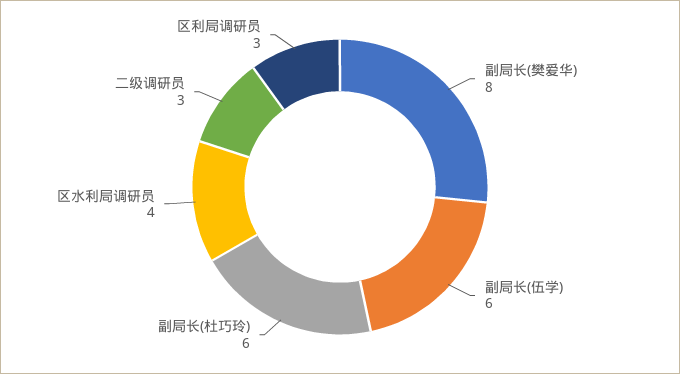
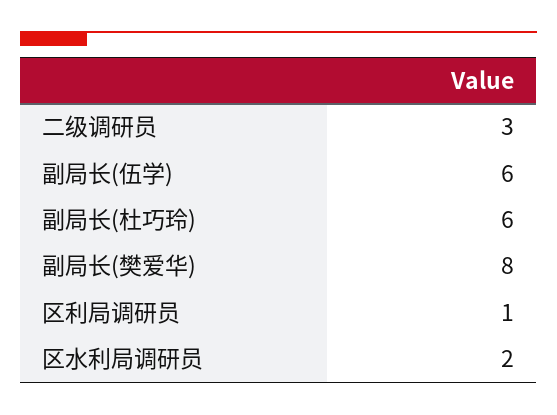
区水利局调研员: 4 -> 2
区利局调研员: 3 -> 1

